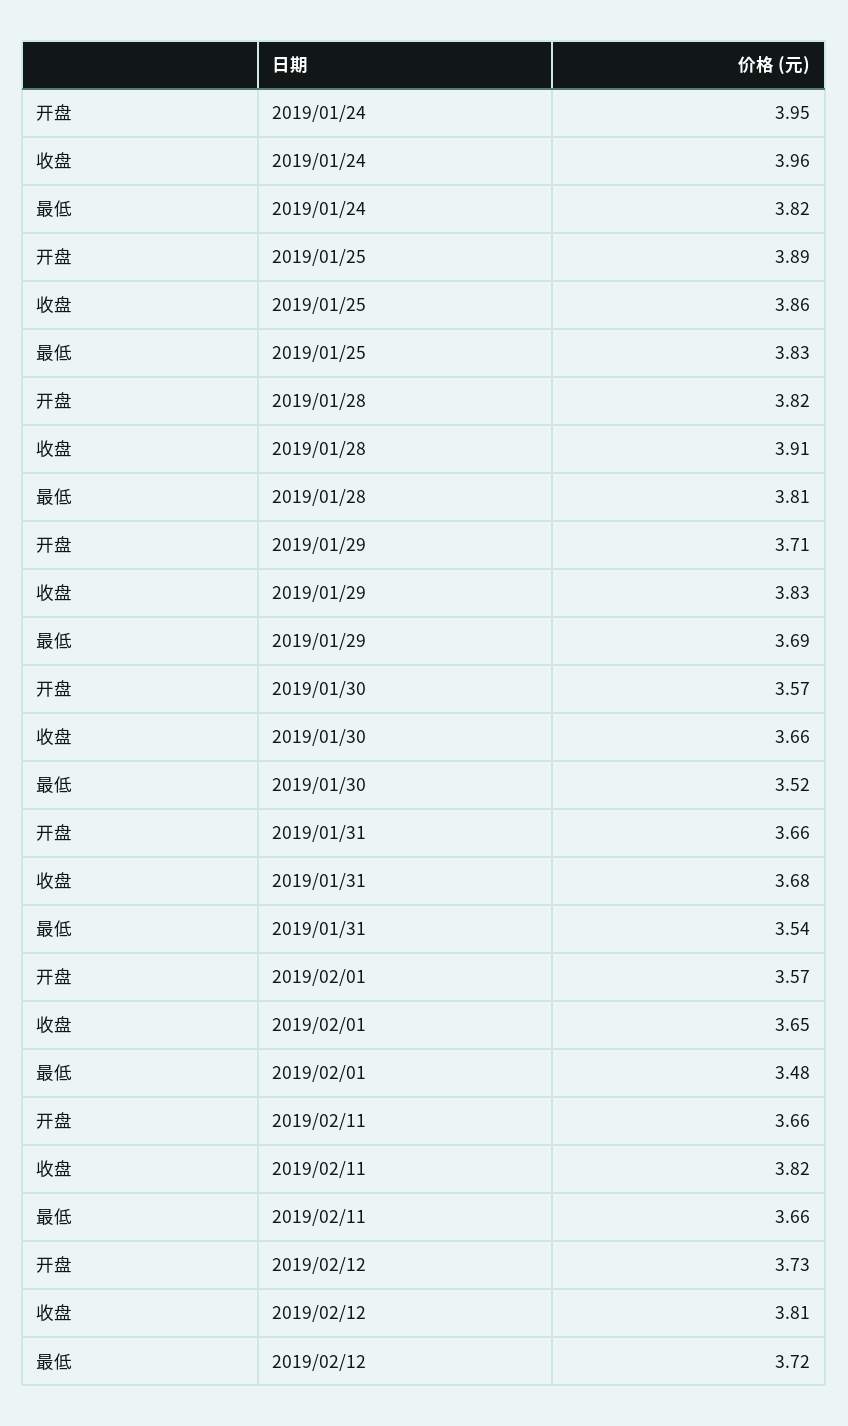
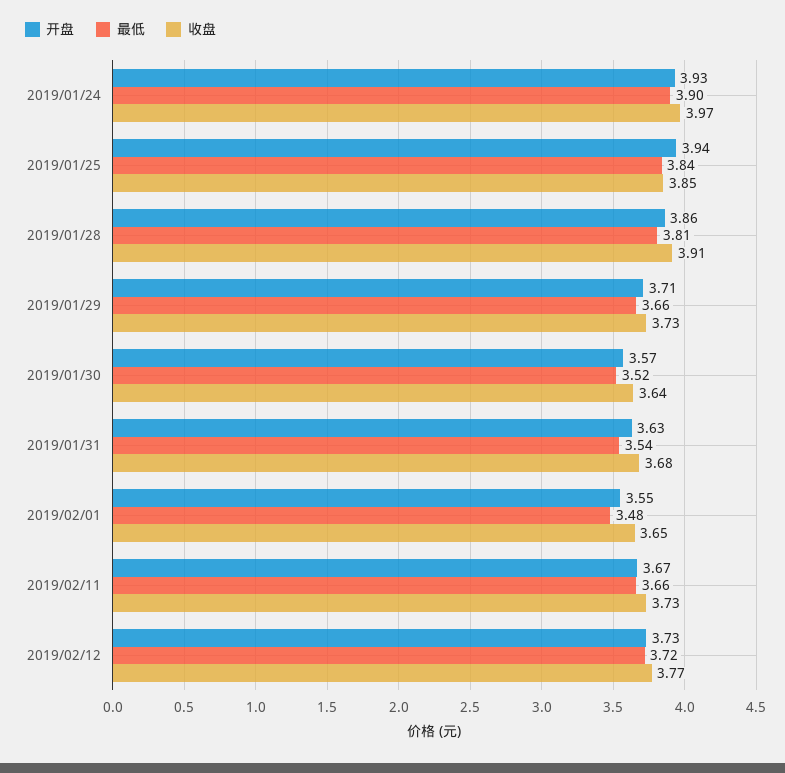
开盘, 2019/01/24: 3.95 -> 3.93
收盘, 2019/01/24: 3.96 -> 3.97
最低, 2019/01/24: 3.82 -> 3.9
开盘, 2019/01/25: 3.89 -> 3.94
收盘, 2019/01/25: 3.86 -> 3.85
最低, 2019/01/25: 3.83 -> 3.84
开盘, 2019/01/28: 3.82 -> 3.86
收盘, 2019/01/29: 3.83 -> 3.73
最低, 2019/01/29: 3.69 -> 3.66
收盘, 2019/01/30: 3.66 -> 3.64
开盘, 2019/01/31: 3.66 -> 3.63
开盘, 2019/02/01: 3.57 -> 3.55
开盘, 2019/02/11: 3.66 -> 3.67
收盘, 2019/02/11: 3.82 -> 3.73
收盘, 2019/02/12: 3.81 -> 3.77

